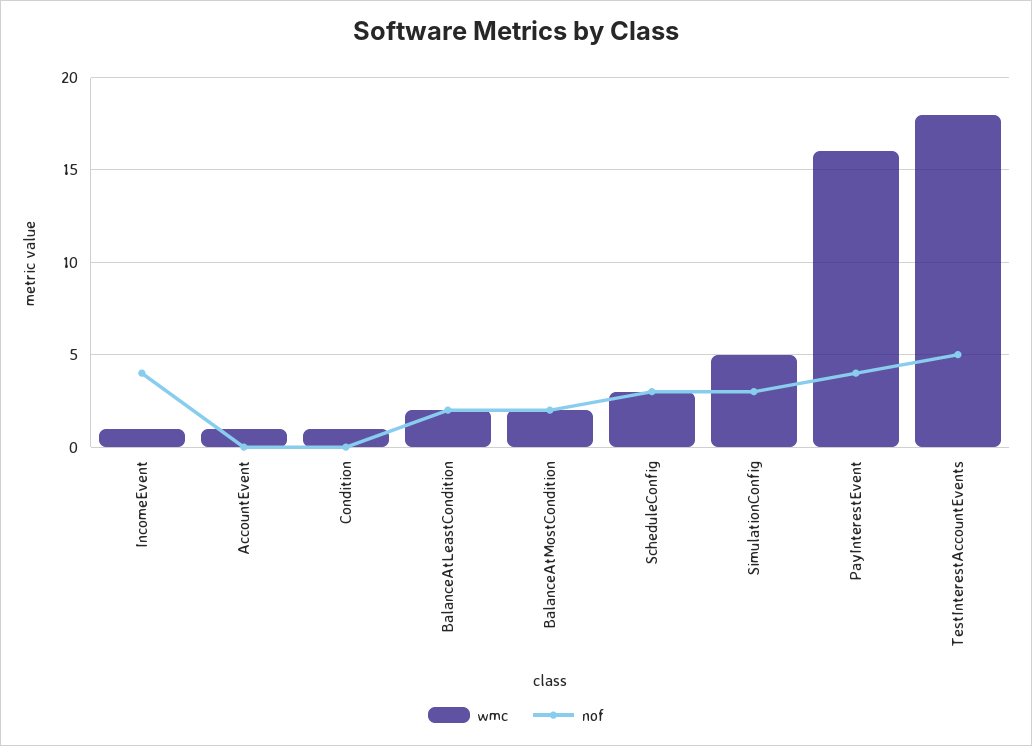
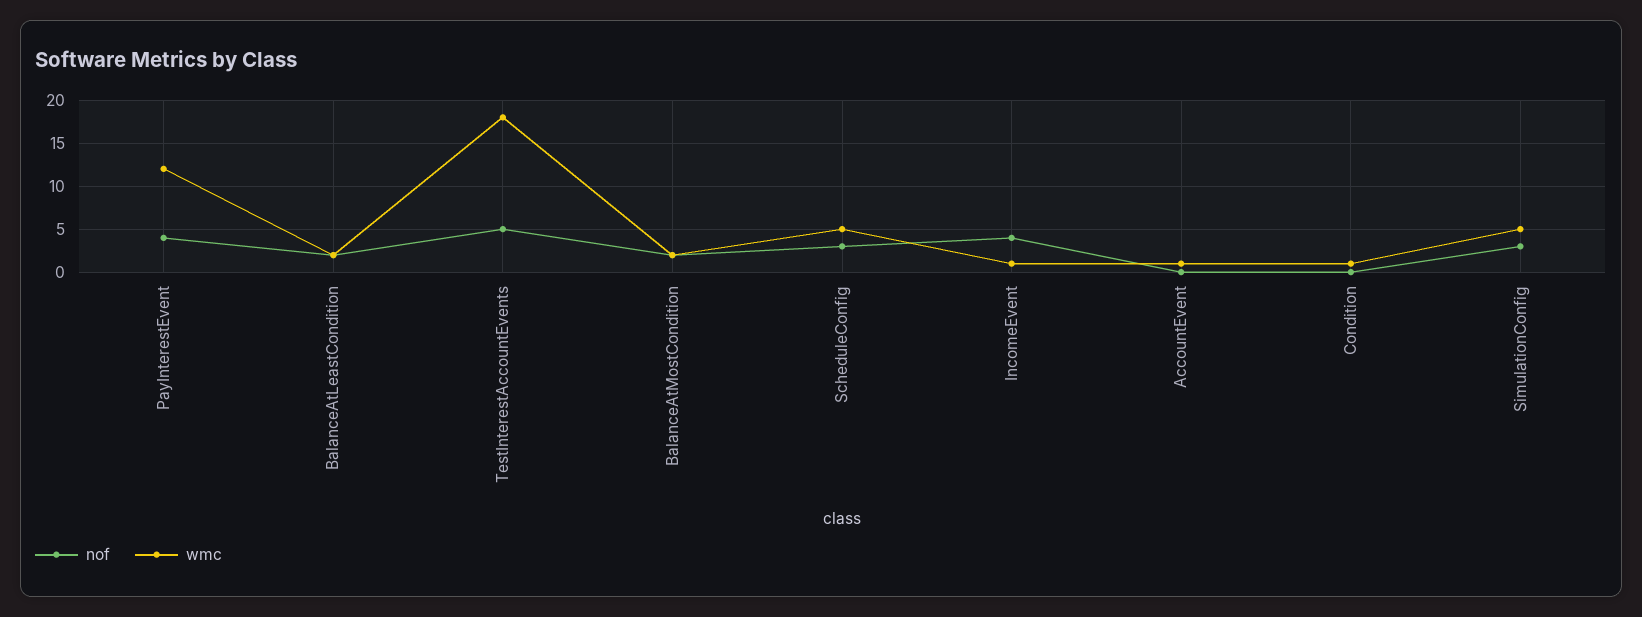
wmc, ScheduleConfig: 3 -> 5
wmc, PayInterestEvent: 16 -> 12

